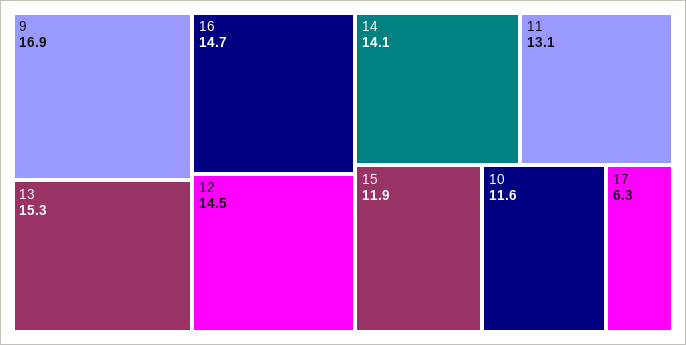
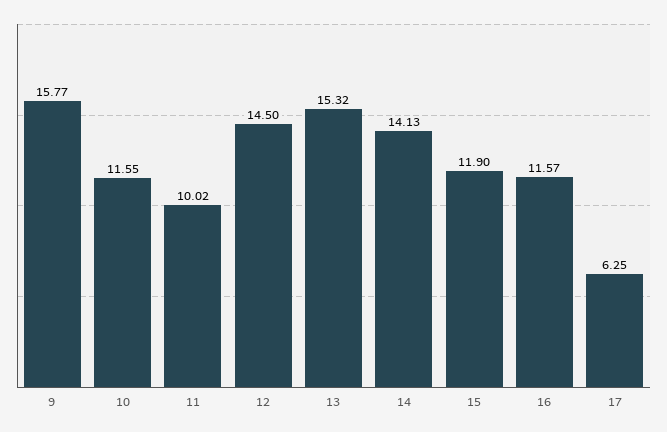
9: 16.9 -> 15.77
16: 14.7 -> 11.57
11: 13.1 -> 10.02

